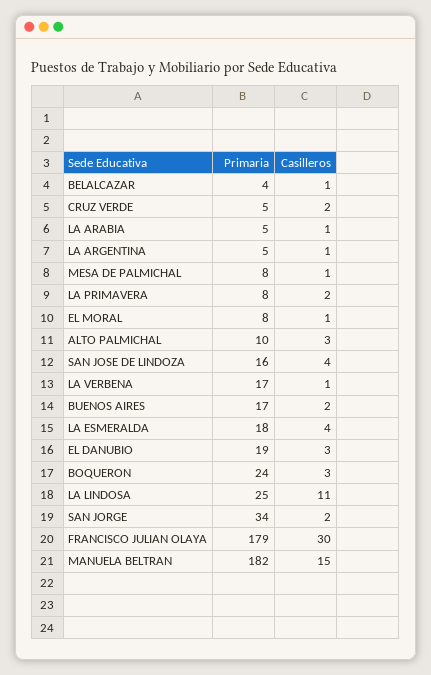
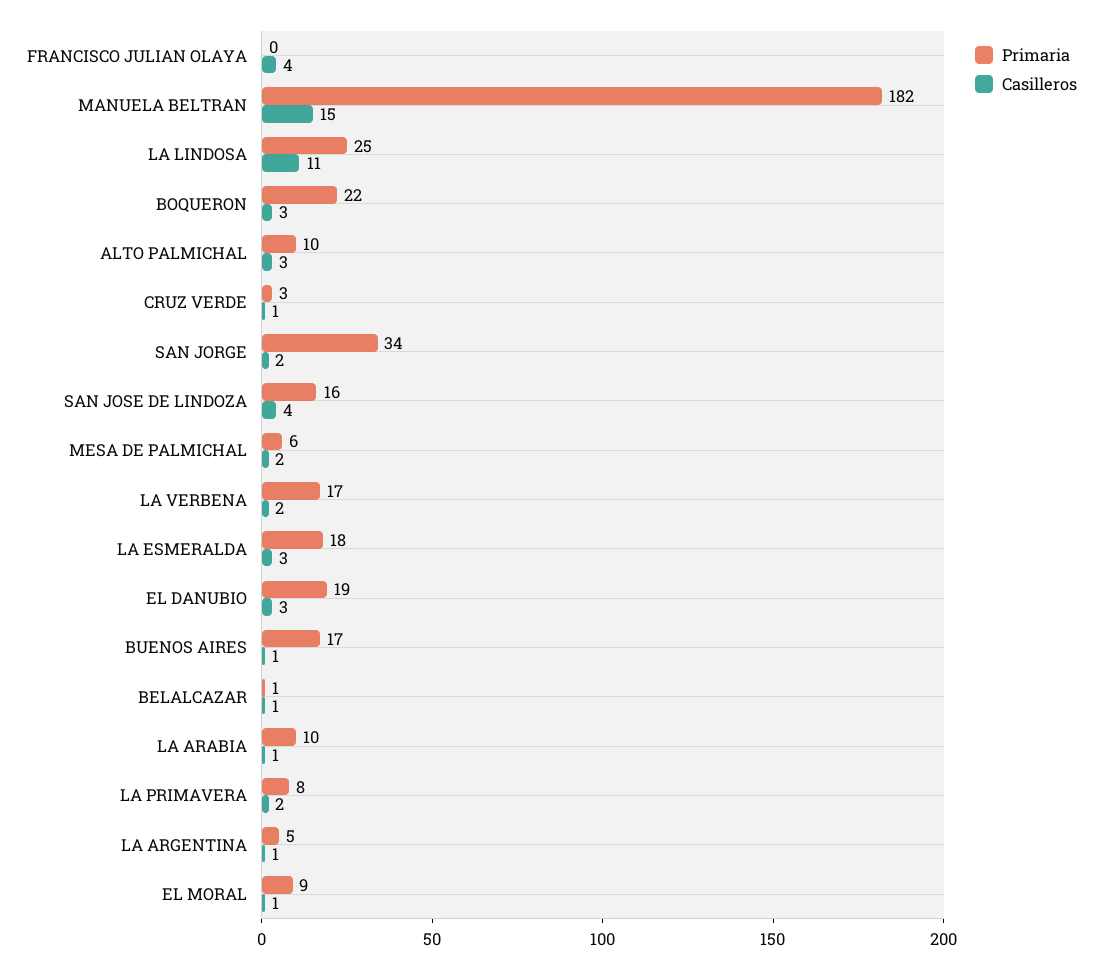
Primaria, BELALCAZAR: 4 -> 1
Primaria, CRUZ VERDE: 5 -> 3
Casilleros, CRUZ VERDE: 2 -> 1
Primaria, LA ARABIA: 5 -> 10
Primaria, MESA DE PALMICHAL: 8 -> 6
Casilleros, MESA DE PALMICHAL: 1 -> 2
Primaria, EL MORAL: 8 -> 9
Casilleros, LA VERBENA: 1 -> 2
Casilleros, BUENOS AIRES: 2 -> 1
Casilleros, LA ESMERALDA: 4 -> 3
Primaria, BOQUERON: 24 -> 22
Primaria, FRANCISCO JULIAN OLAYA: 179 -> 0
Casilleros, FRANCISCO JULIAN OLAYA: 30 -> 4

